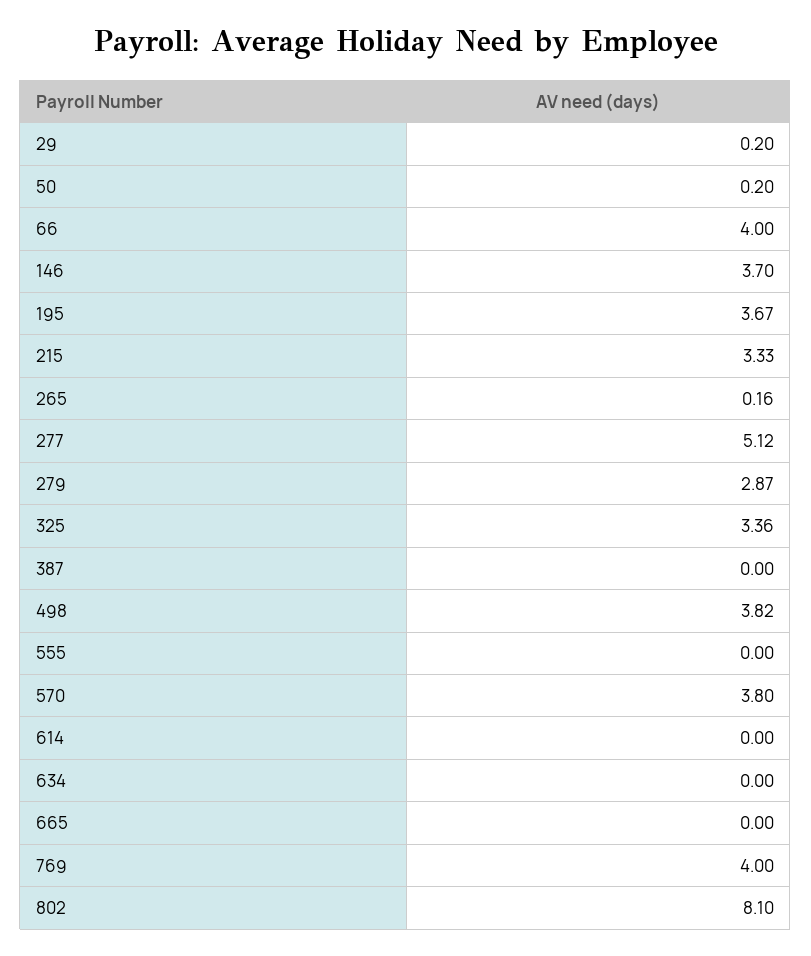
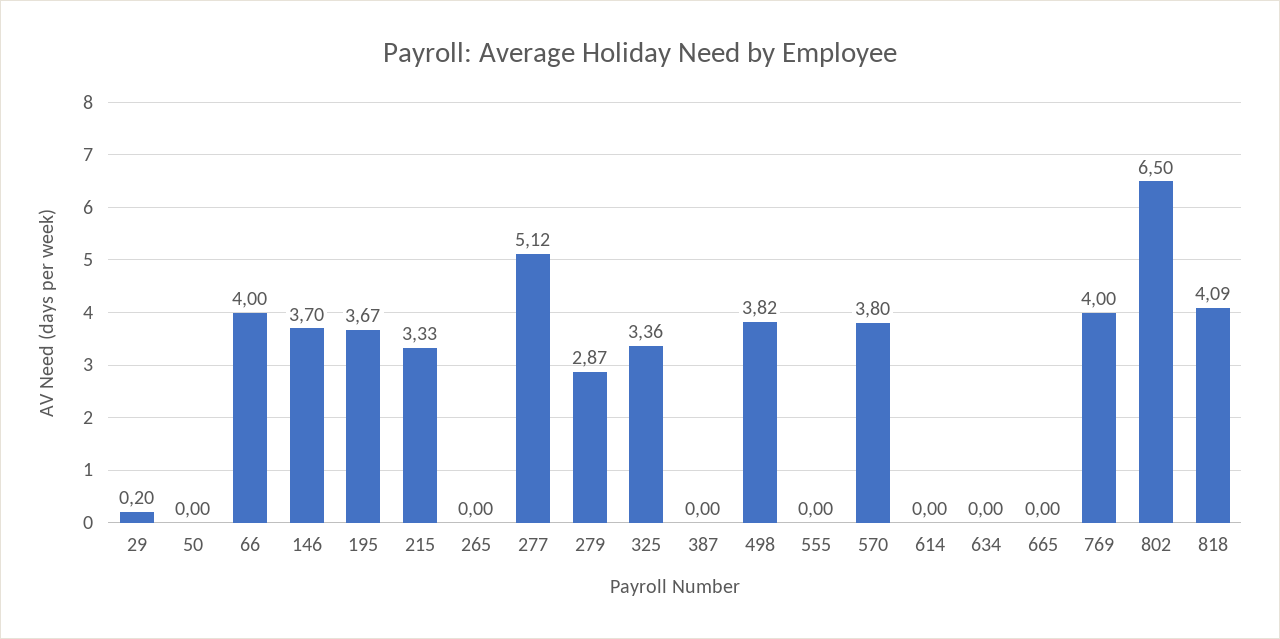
50: 0.2 -> 0
265: 0.16 -> 0
802: 8.1 -> 6.5
818: none -> 4.09

